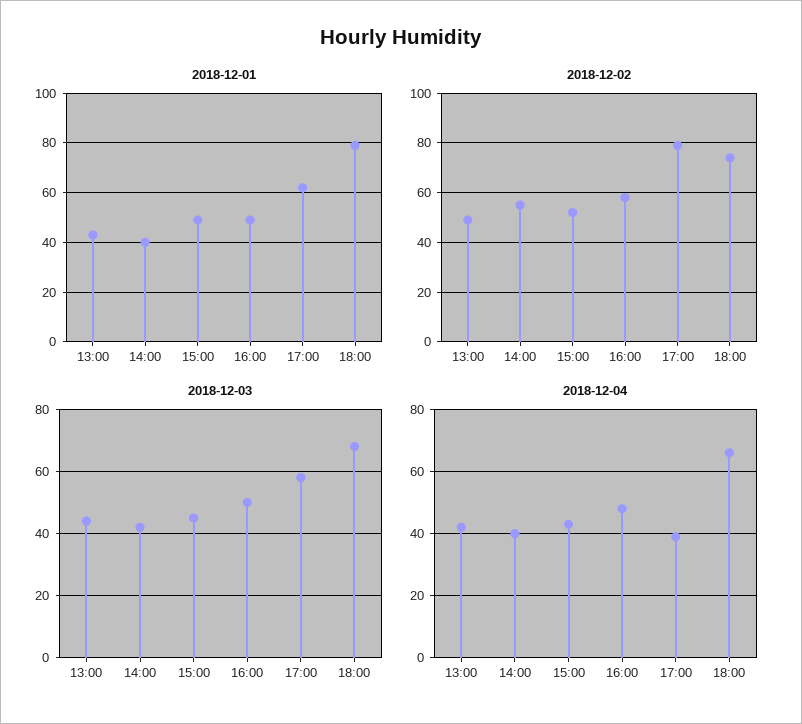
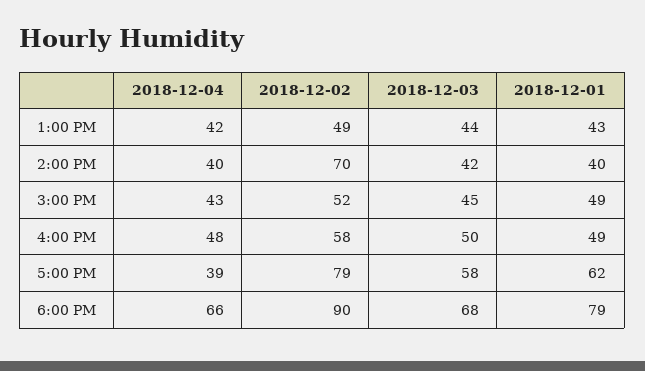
2018-12-02, 14:00: 55 -> 70
2018-12-02, 18:00: 75 -> 90

